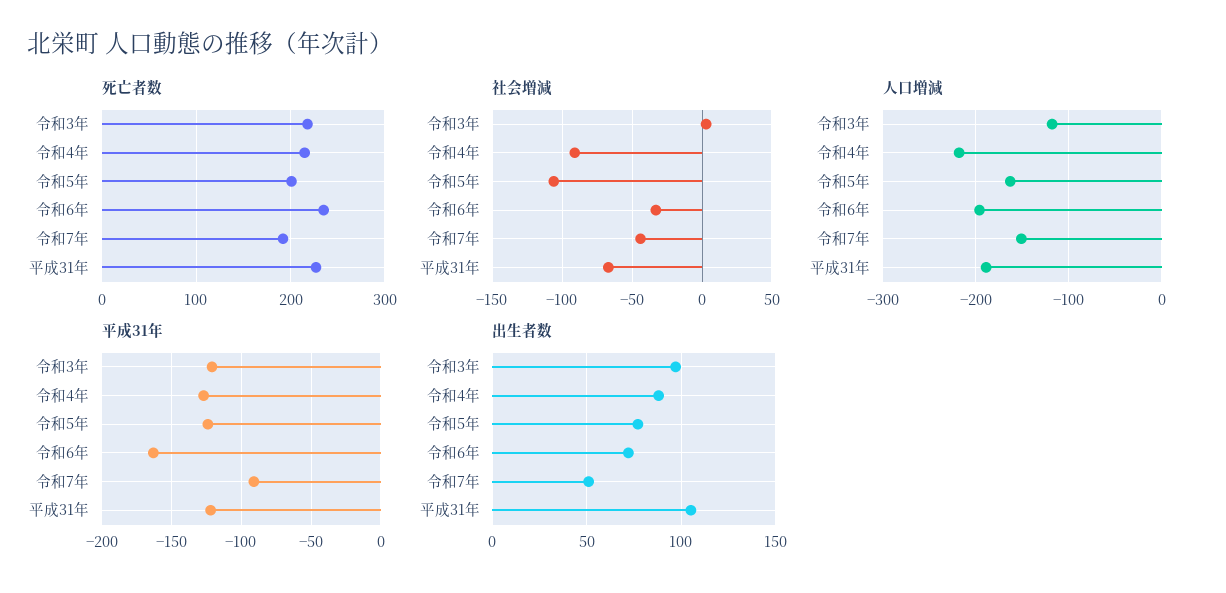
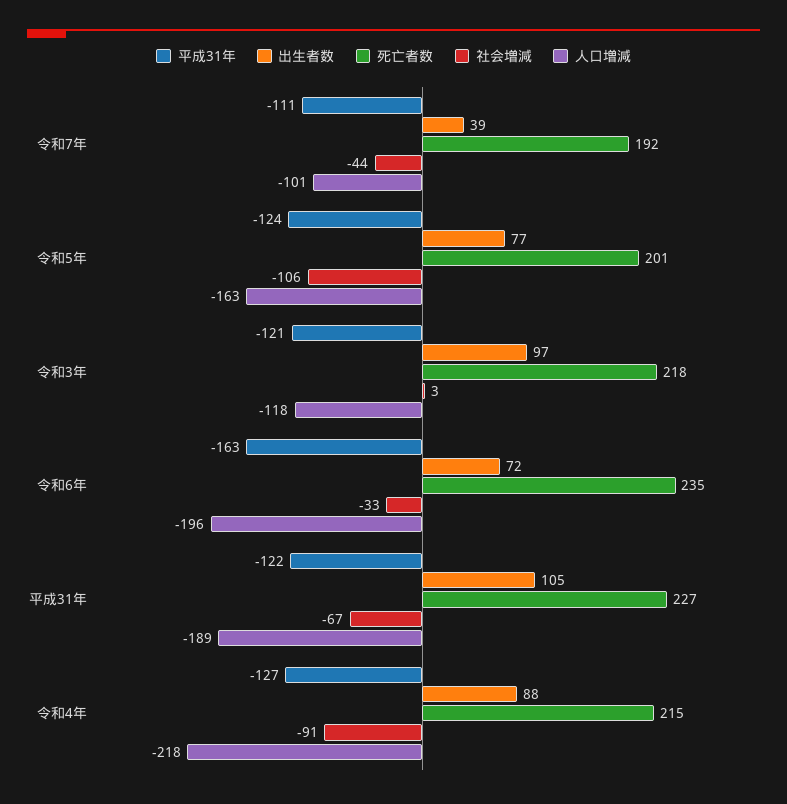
人口増減, 令和7年: -150 -> -101
平成31年, 令和7年: -90 -> -111
出生者数, 令和7年: 50 -> 39

